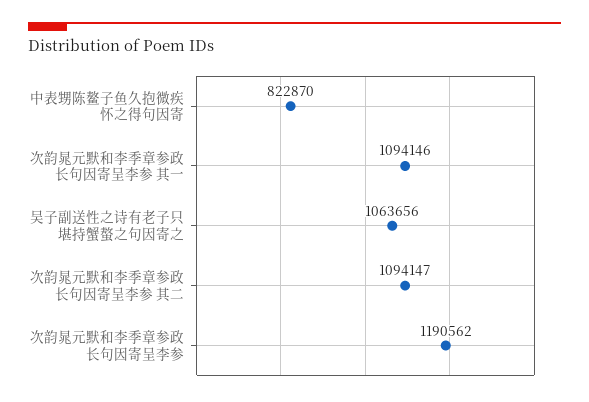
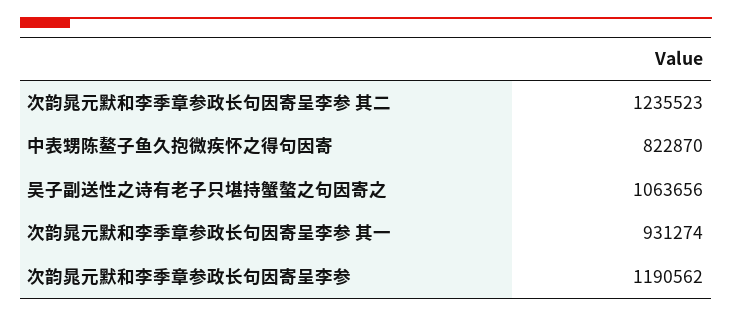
次韵晁元默和李季章参政长句因寄呈李参 其一: 1094146 -> 931274
次韵晁元默和李季章参政长句因寄呈李参 其二: 1094147 -> 1235523

